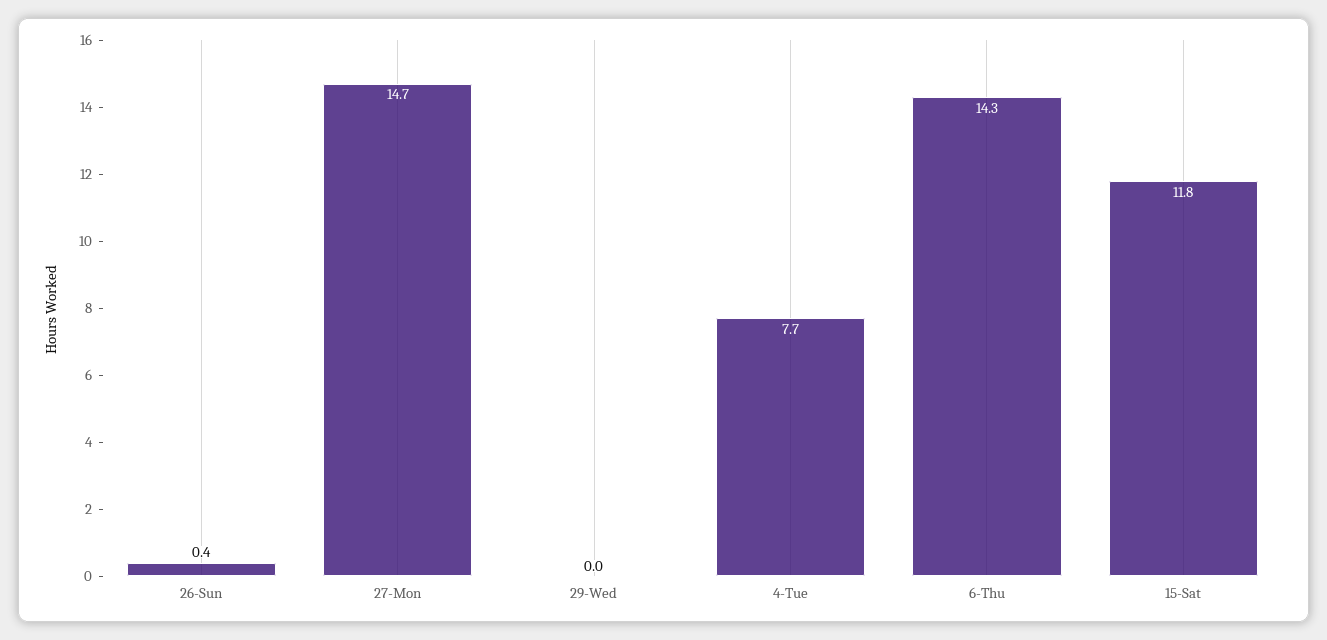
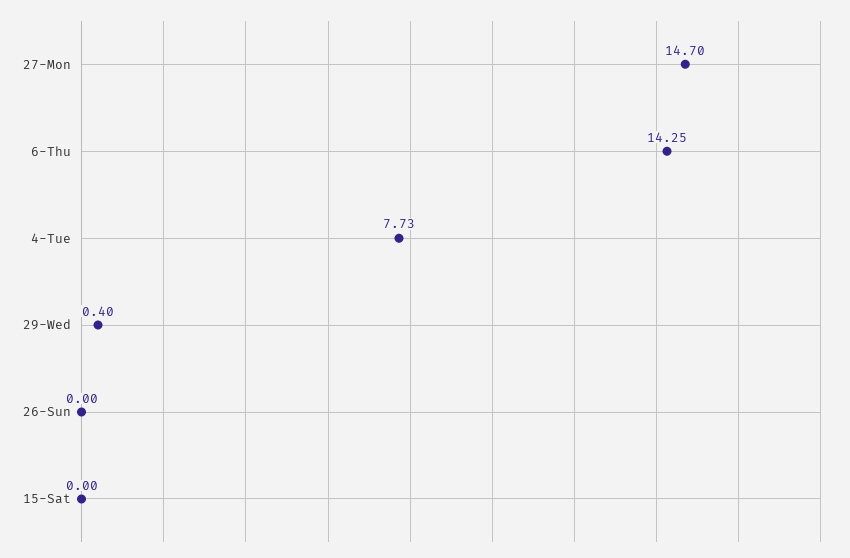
26-Sun: 0.4 -> 0
29-Wed: 0 -> 0.4
15-Sat: 11.8 -> 0

